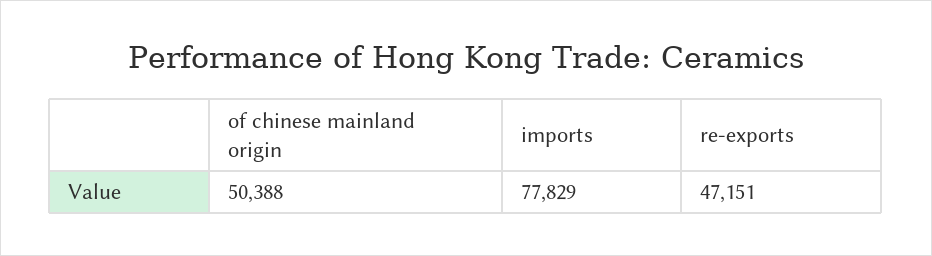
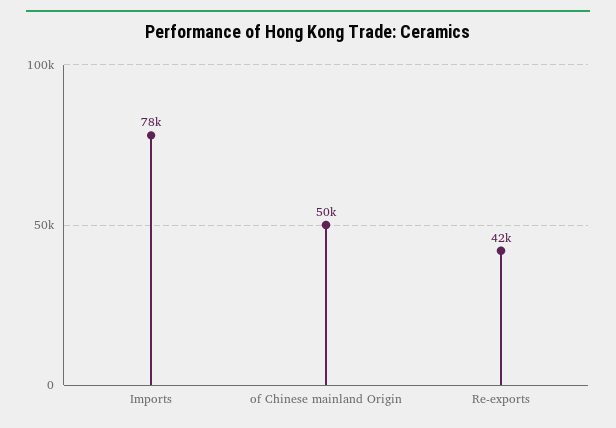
re-exports: 47151 -> 42000

